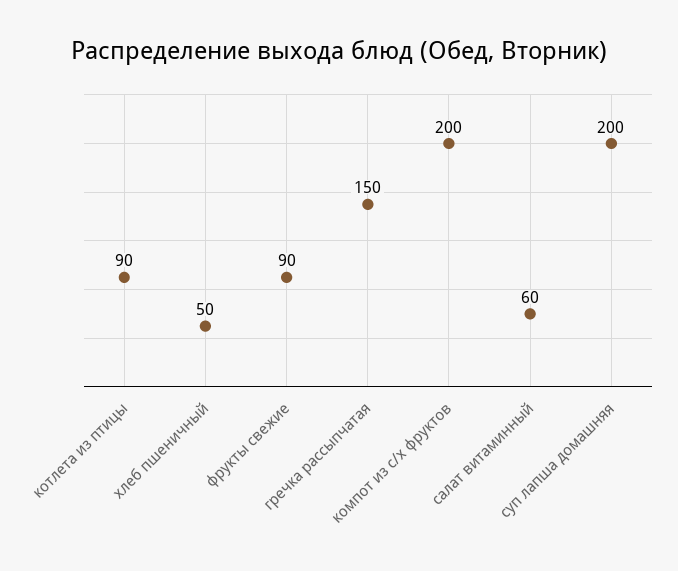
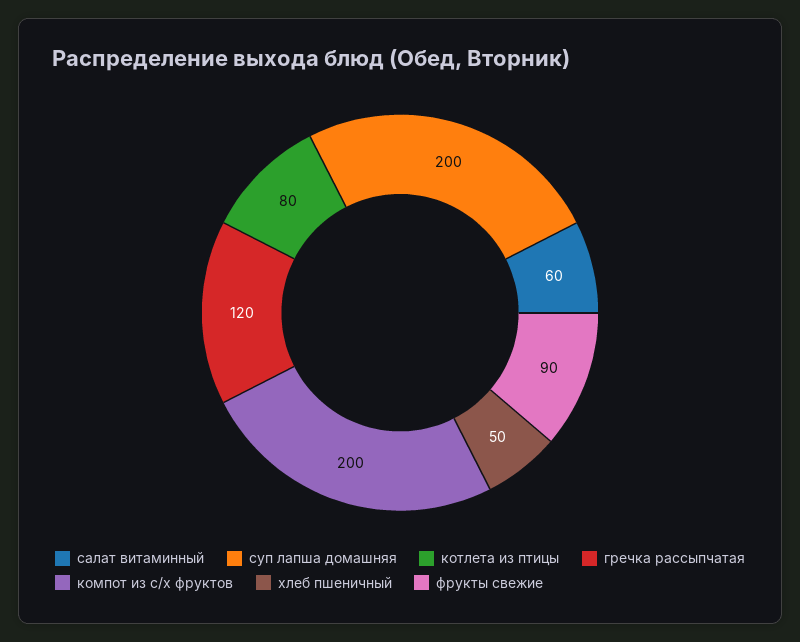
котлета из птицы: 90 -> 80
гречка рассыпчатая: 150 -> 120

